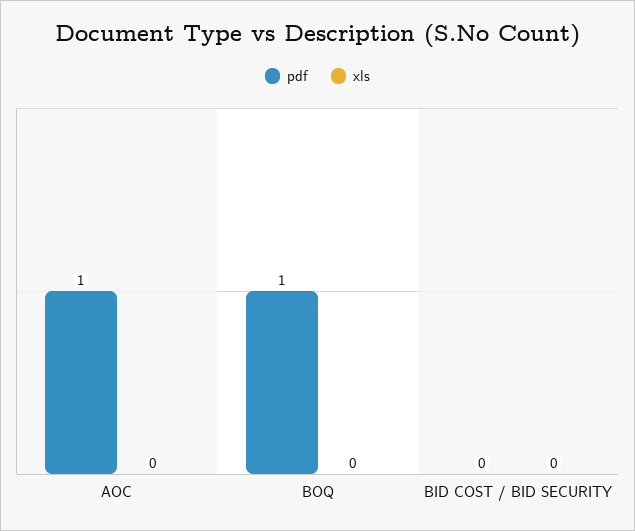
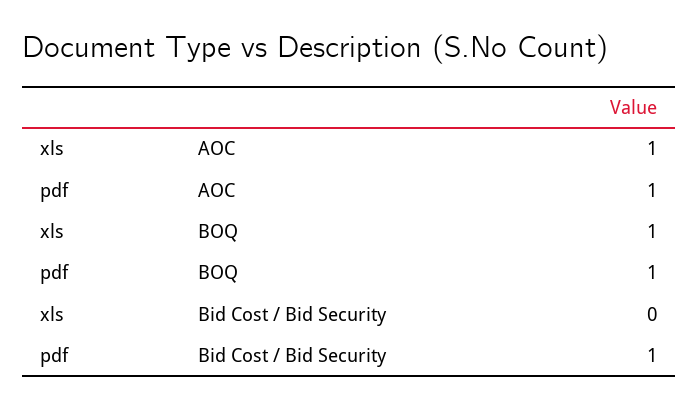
xls, AOC: 0 -> 1
xls, BOQ: 0 -> 1
pdf, BID COST / BID SECURITY: 0 -> 1

